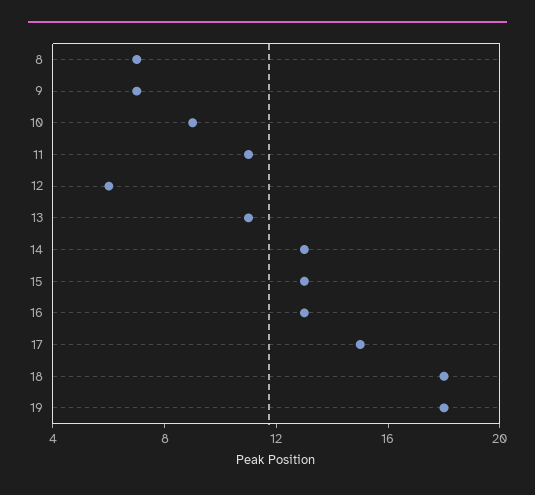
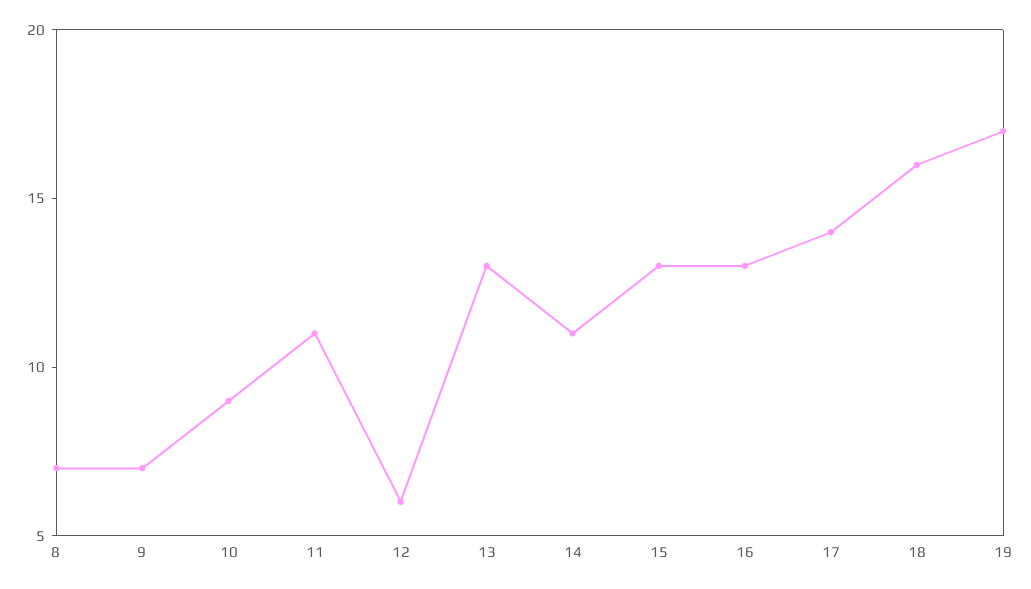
13: 11 -> 13
14: 13 -> 11
17: 15 -> 14
18: 18 -> 16
19: 18 -> 17

